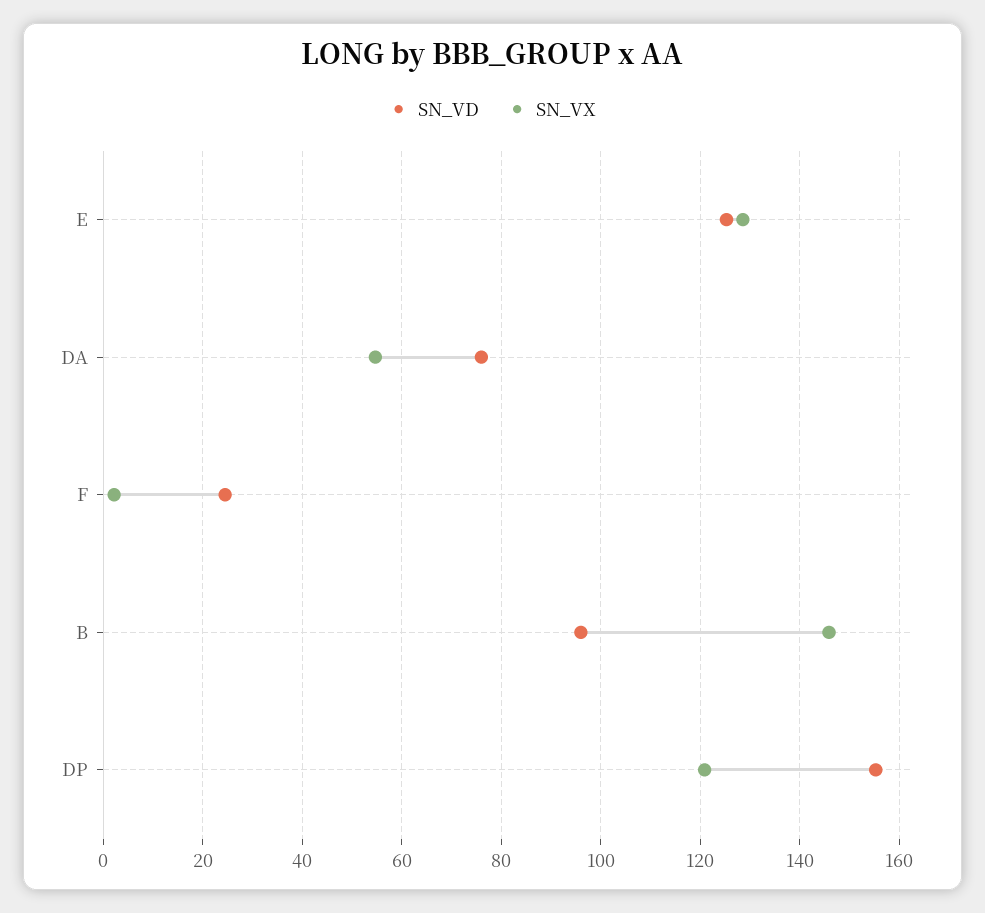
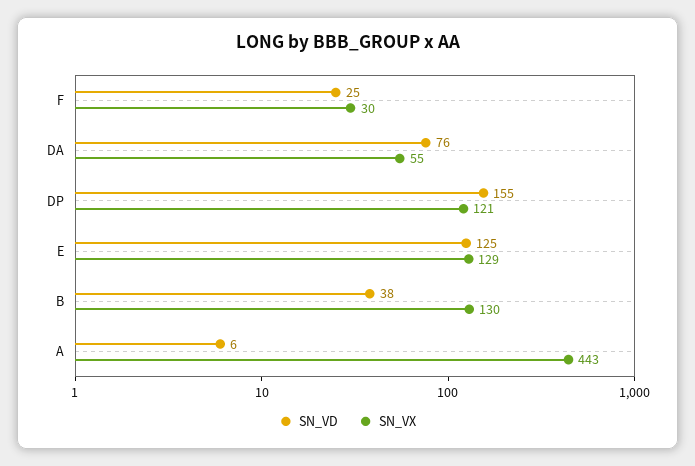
SN_VX, F: 2 -> 30
SN_VD, B: 96 -> 38
SN_VX, B: 146 -> 130
SN_VD, A: none -> 6
SN_VX, A: none -> 443

